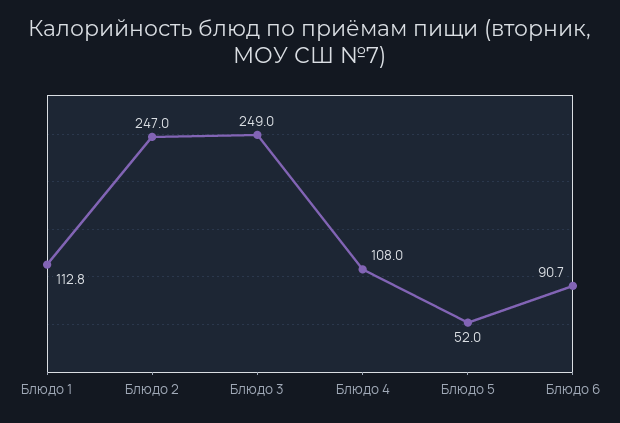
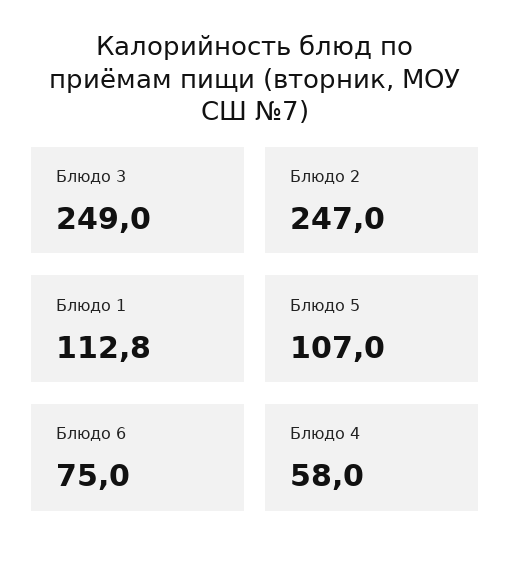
Блюдо 4: 108 -> 58
Блюдо 5: 52 -> 107
Блюдо 6: 90.7 -> 75

